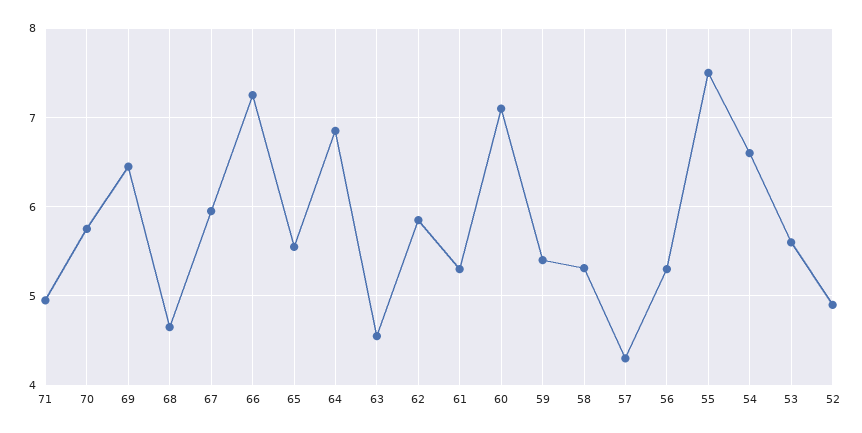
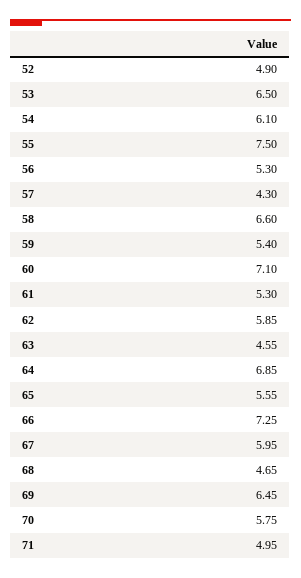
58: 5.3 -> 6.6
54: 6.6 -> 6.1
53: 5.6 -> 6.5

